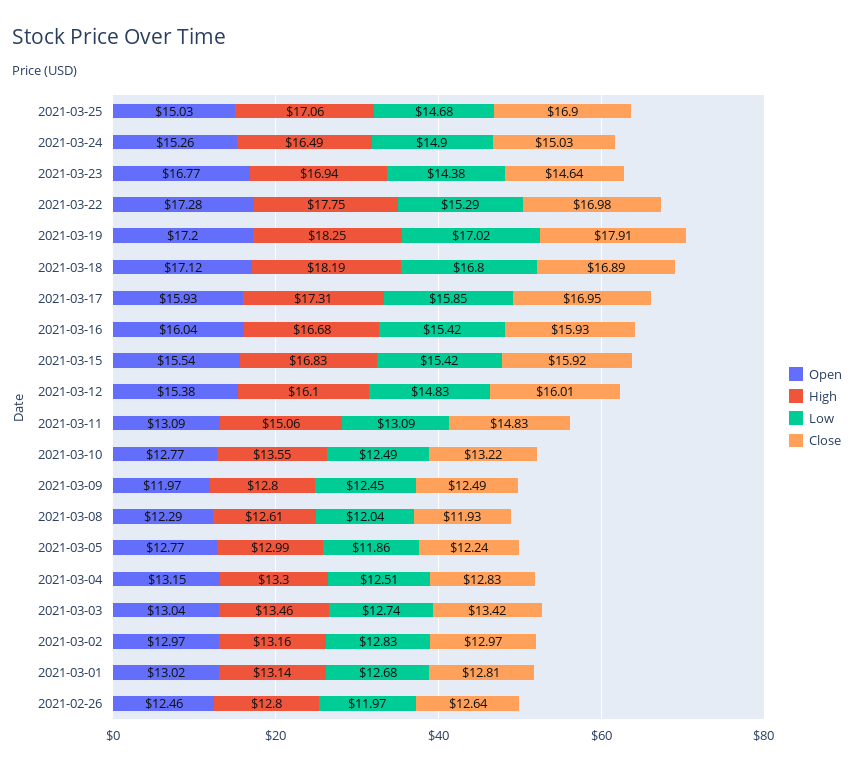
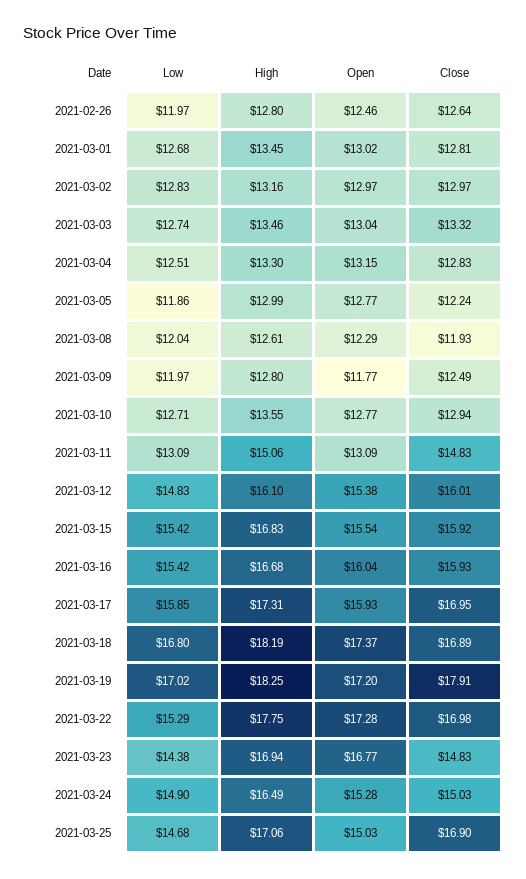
Open, 2021-03-24: 15.26 -> 15.28
Close, 2021-03-23: 14.64 -> 14.83
Open, 2021-03-18: 17.12 -> 17.37
Low, 2021-03-10: 12.49 -> 12.71
Close, 2021-03-10: 13.22 -> 12.94
Open, 2021-03-09: 11.97 -> 11.77
Low, 2021-03-09: 12.45 -> 11.97
Close, 2021-03-03: 13.42 -> 13.32
High, 2021-03-01: 13.14 -> 13.45

